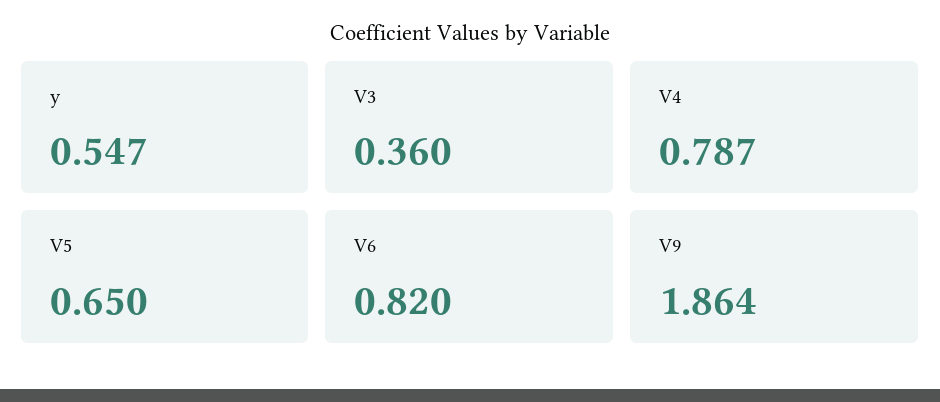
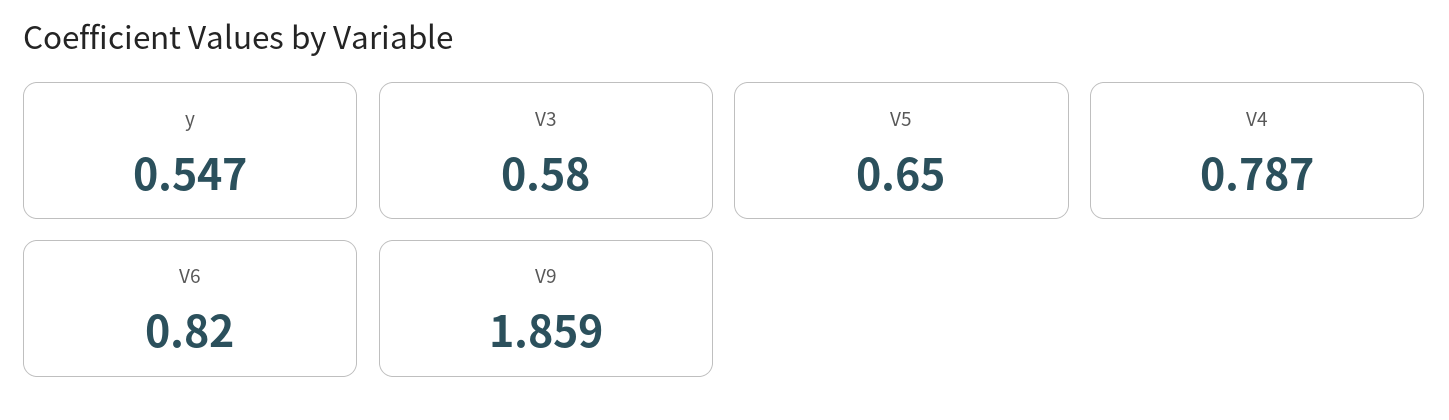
V3: 0.36 -> 0.58
V9: 1.864 -> 1.859

